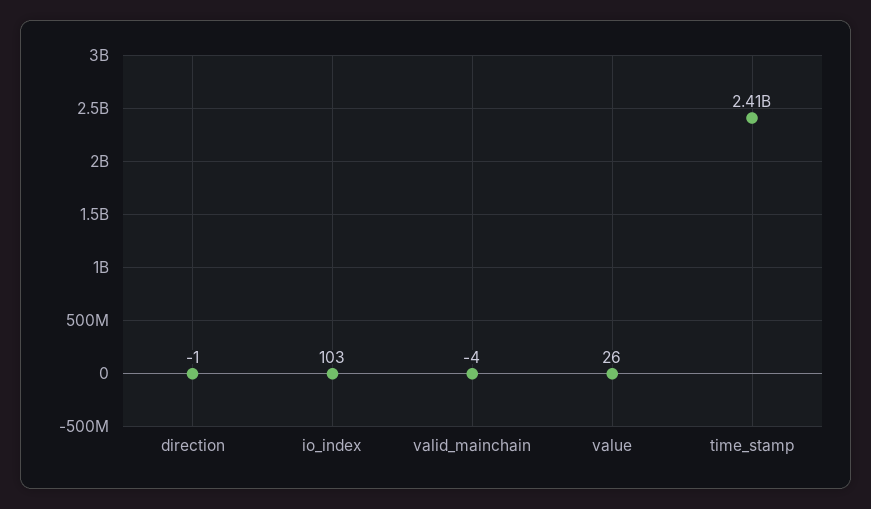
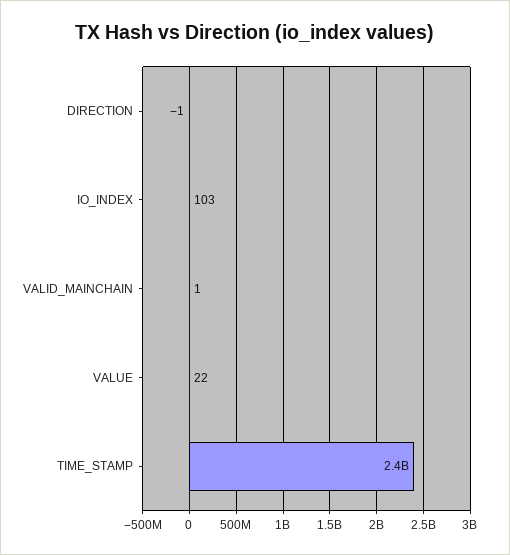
valid_mainchain: -4 -> 1
value: 26 -> 22

